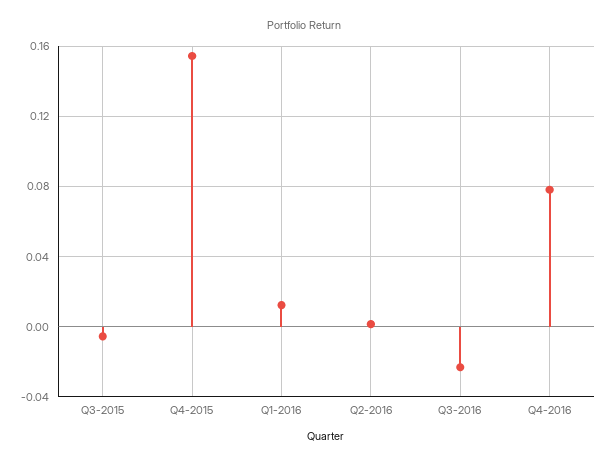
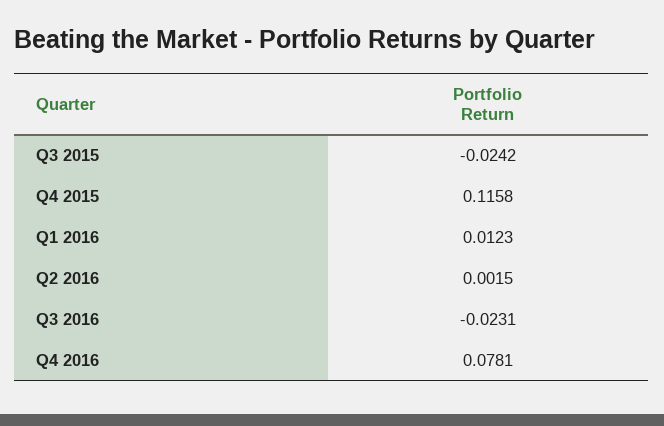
Q3-2015: -0.005 -> -0.0242
Q4-2015: 0.155 -> 0.1158

